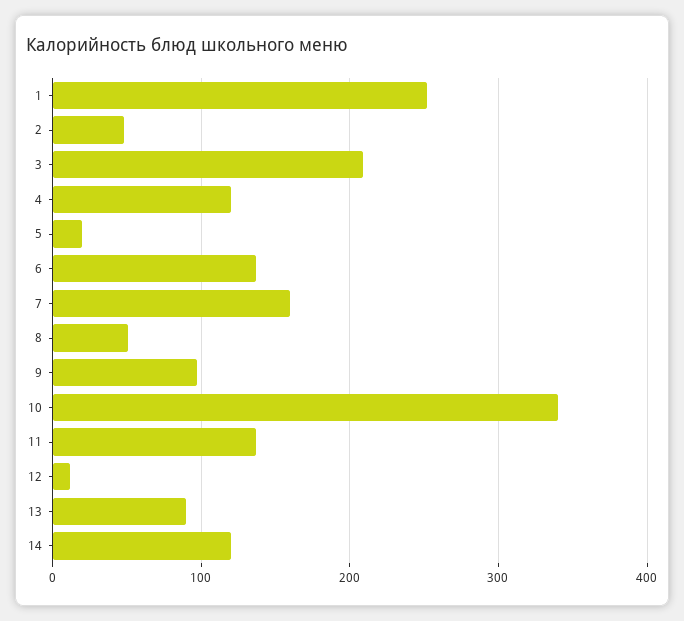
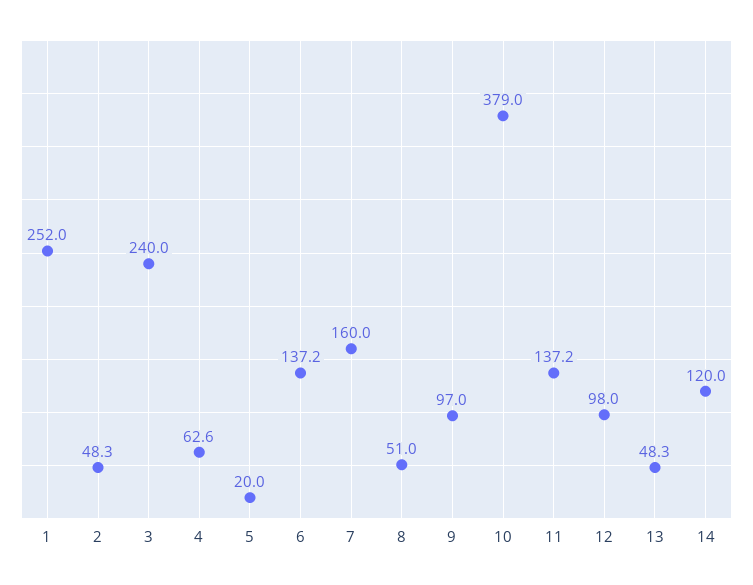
3: 210 -> 240
4: 120 -> 62.6
10: 340 -> 379
12: 10 -> 98
13: 90 -> 48.3

